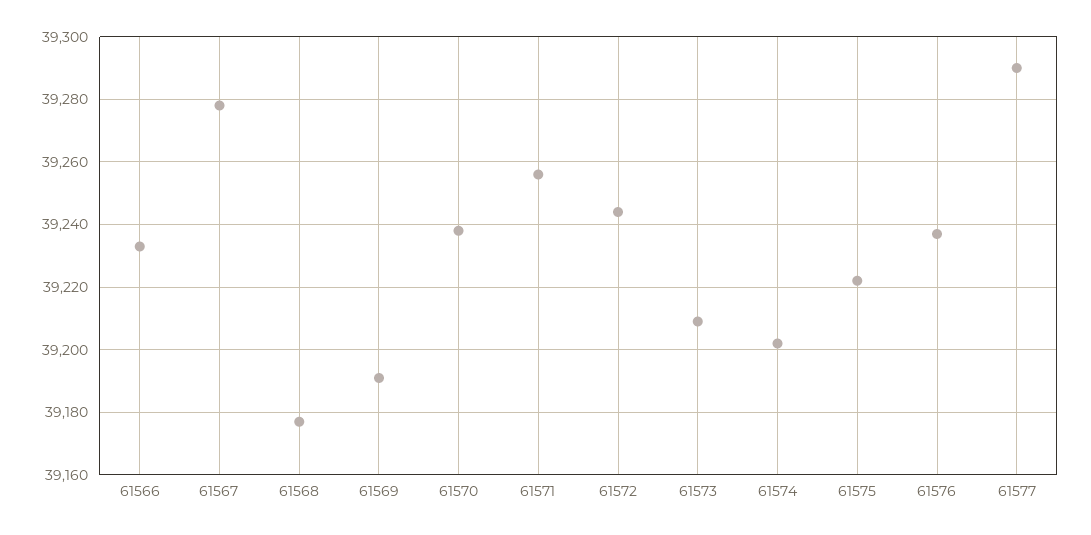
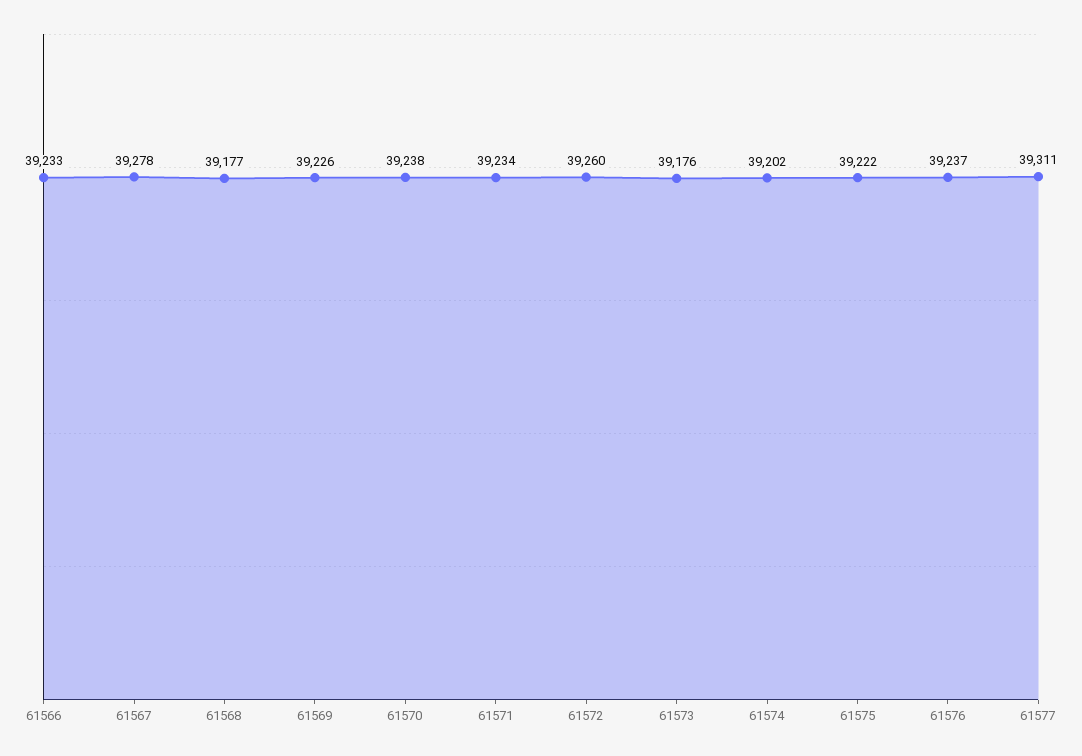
61569: 39190 -> 39226
61571: 39255 -> 39234
61572: 39245 -> 39260
61573: 39210 -> 39176
61577: 39290 -> 39311

